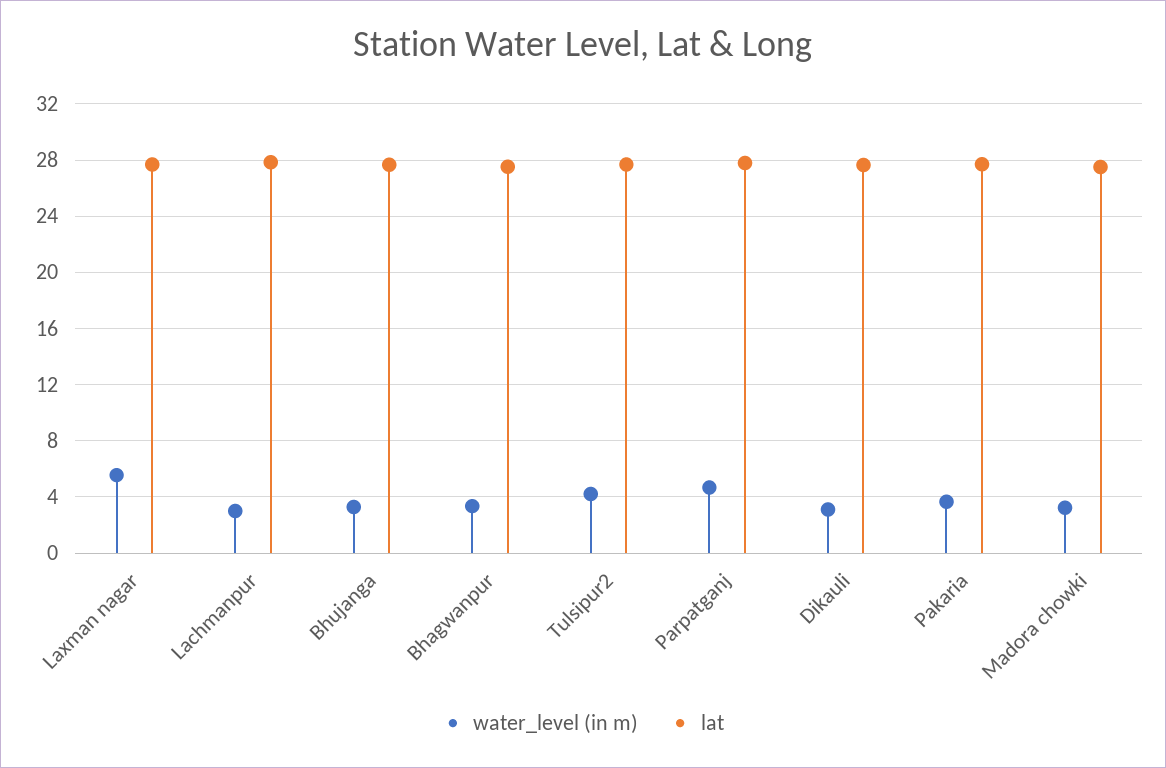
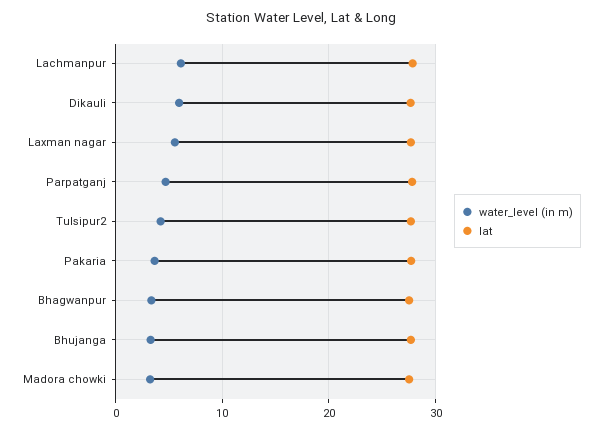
water_level (in m), Lachmanpur: 3 -> 6
water_level (in m), Dikauli: 3 -> 6

